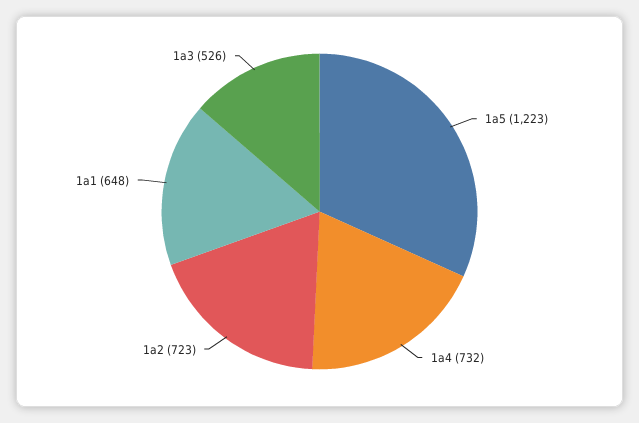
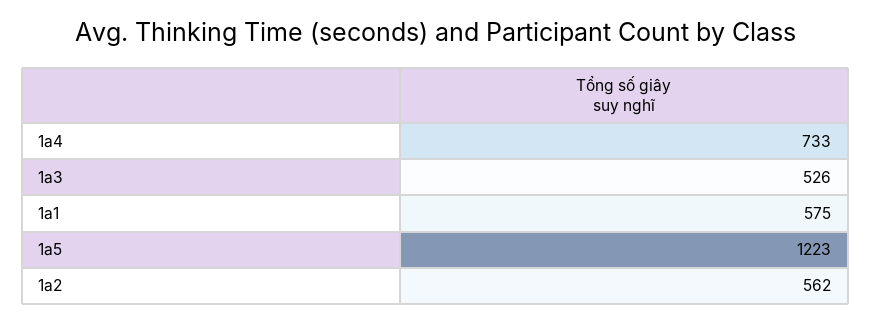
1a4: 732 -> 733
1a2: 723 -> 562
1a1: 648 -> 575

